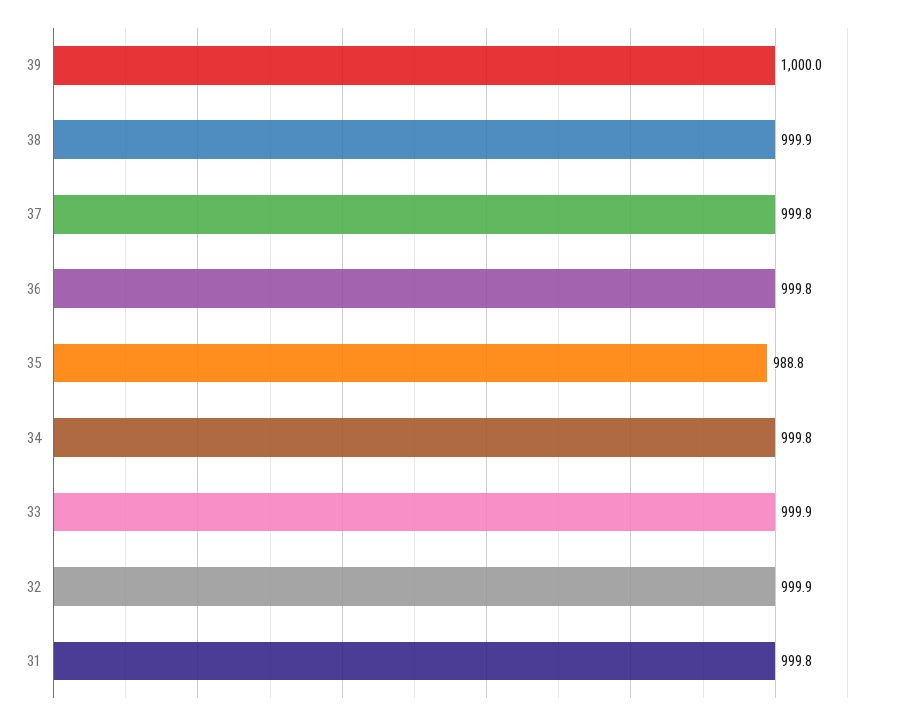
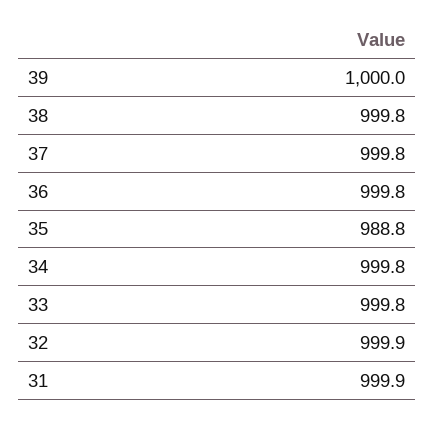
38: 999.9 -> 999.8
33: 999.9 -> 999.8
31: 999.8 -> 999.9

